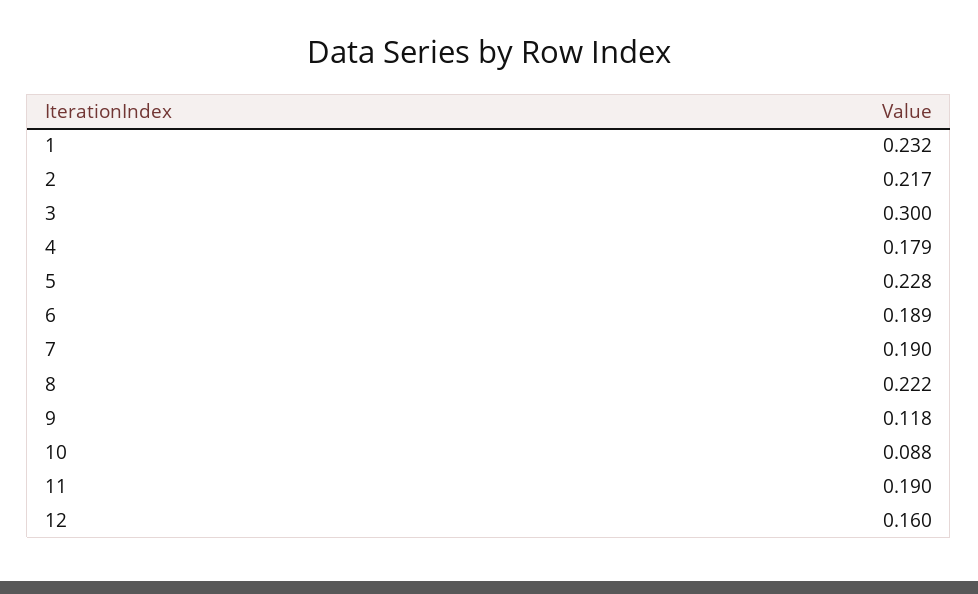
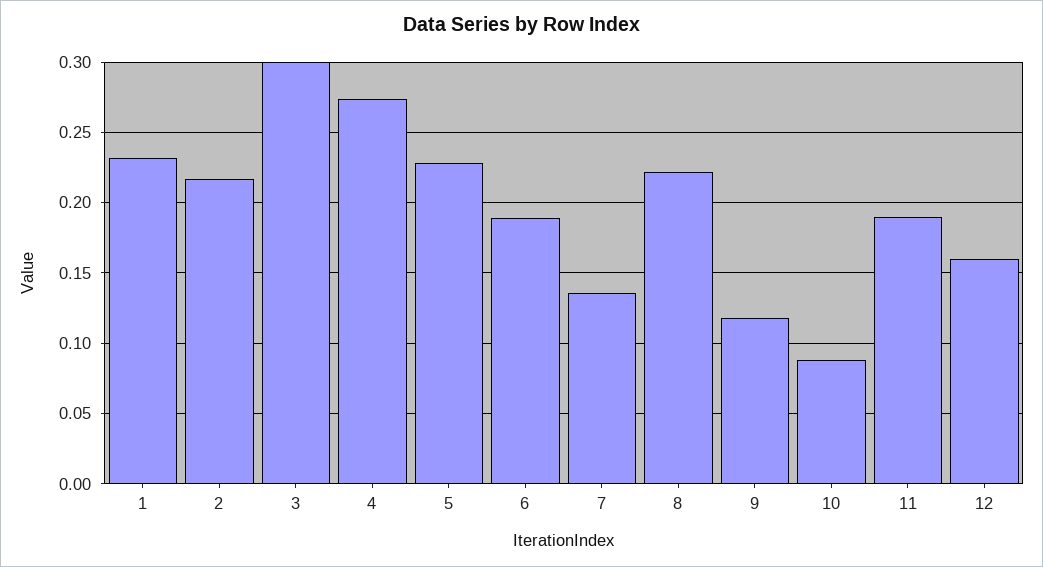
4: 0.179 -> 0.275
7: 0.19 -> 0.135

